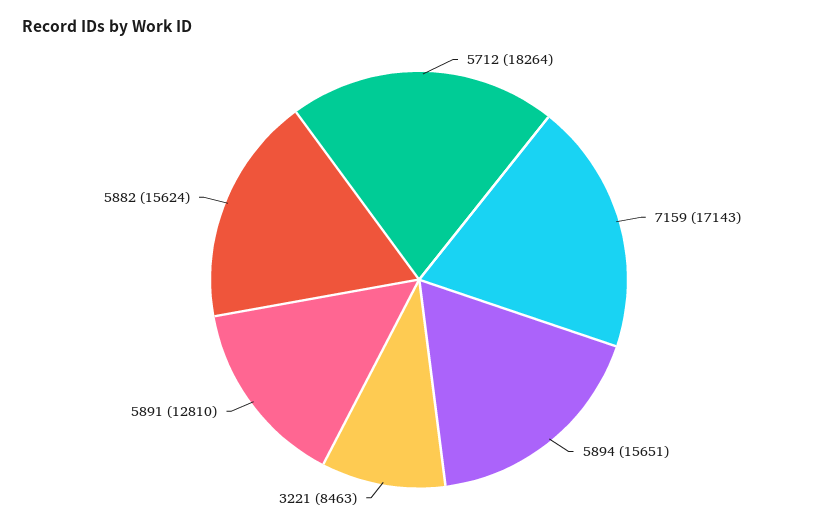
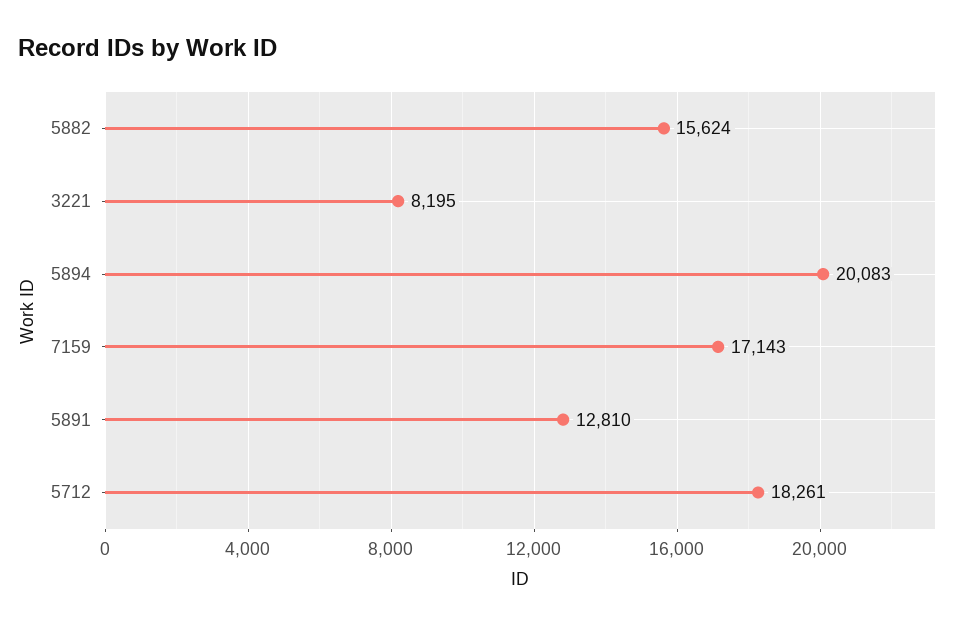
5712: 18264 -> 18261
5894: 15651 -> 20083
3221: 8463 -> 8195

